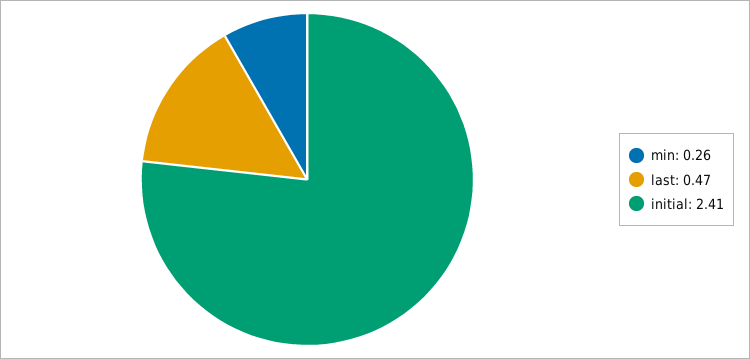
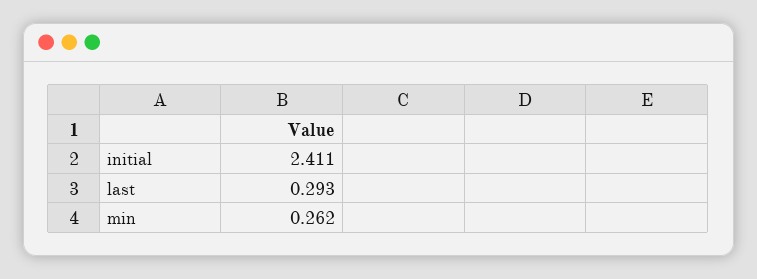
last: 0.47 -> 0.293

